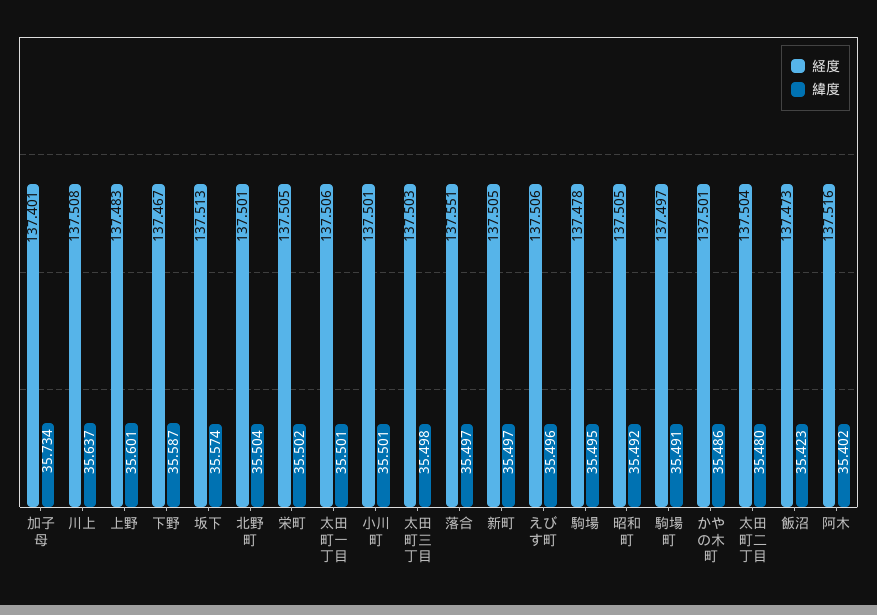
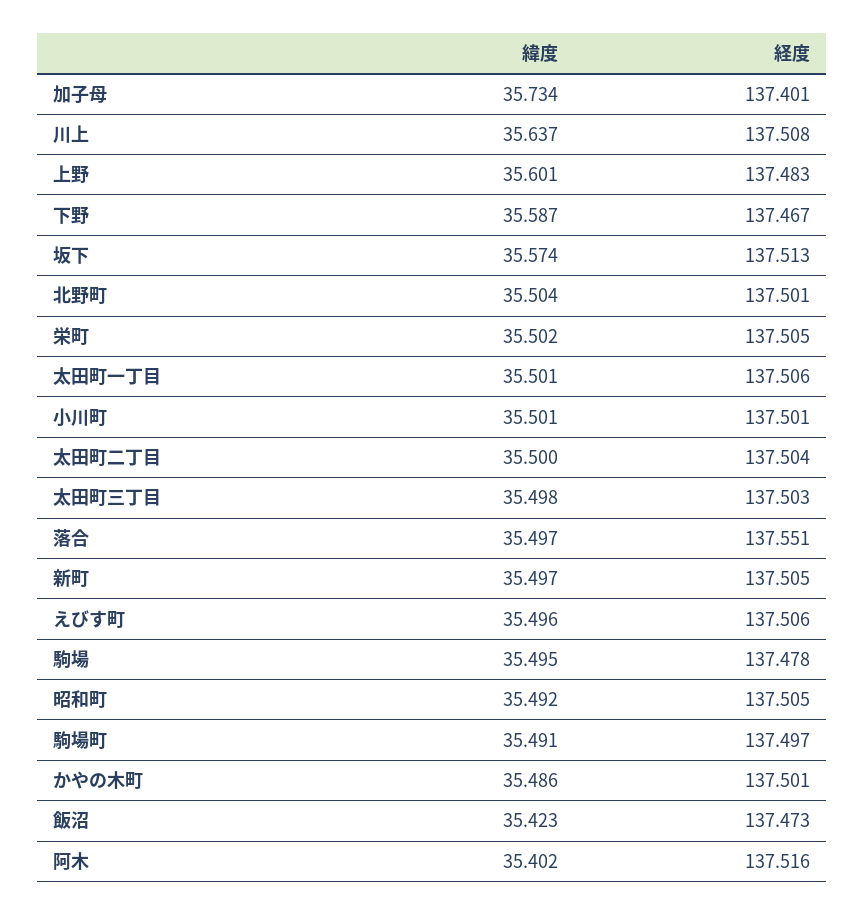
緯度, 太田町二丁目: 35.48 -> 35.5

